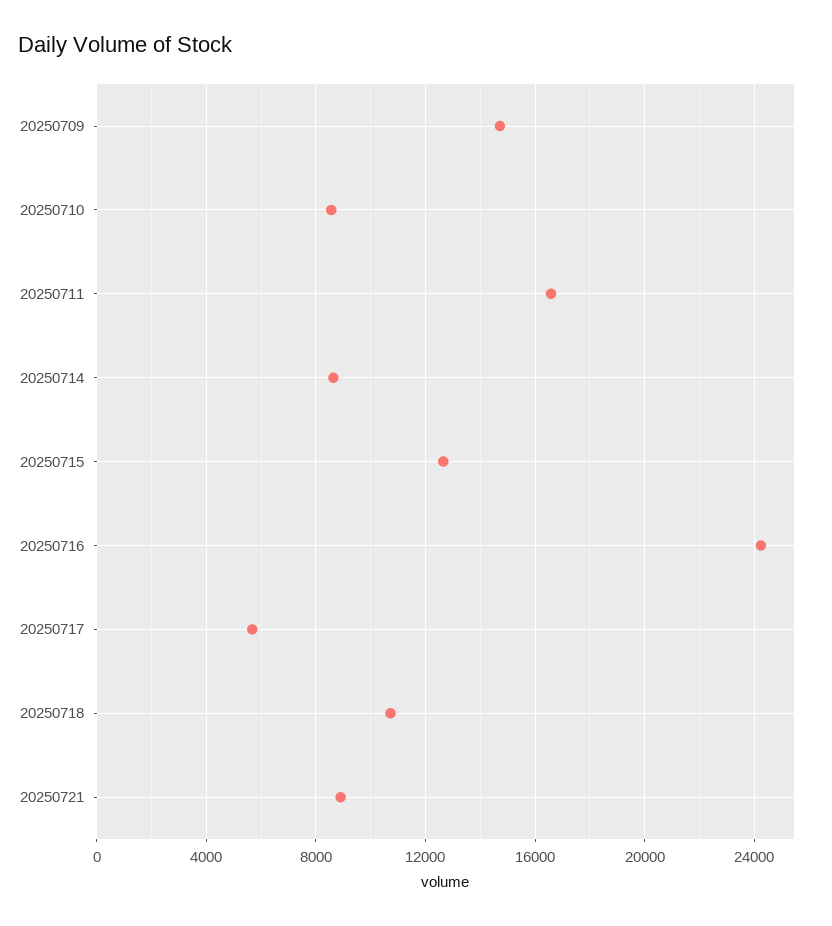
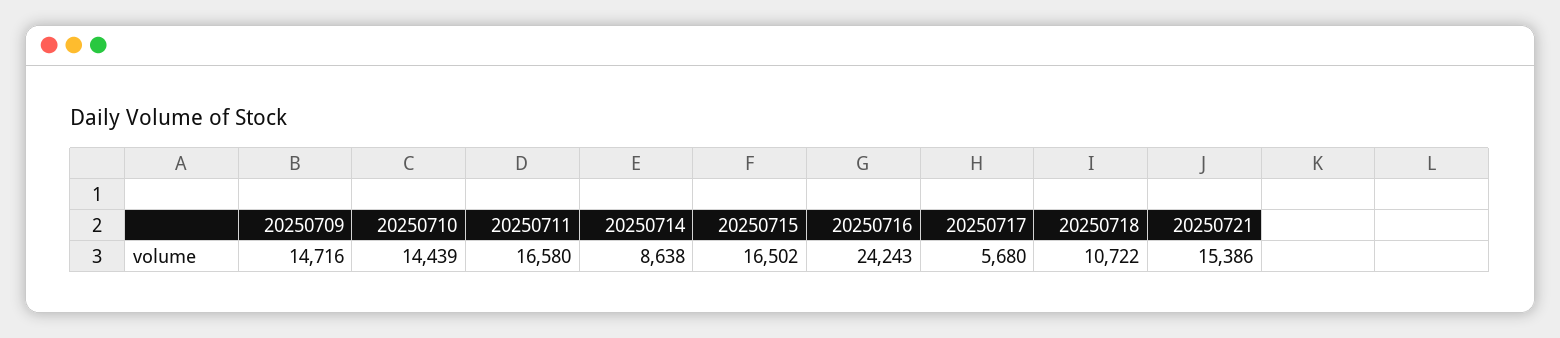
20250710: 8500 -> 14439
20250715: 12500 -> 16502
20250721: 9000 -> 15386

